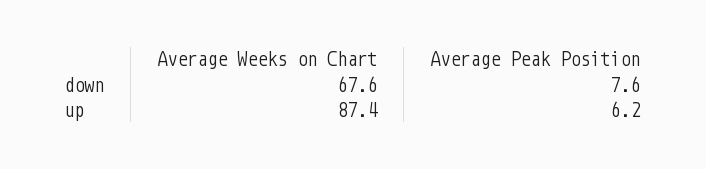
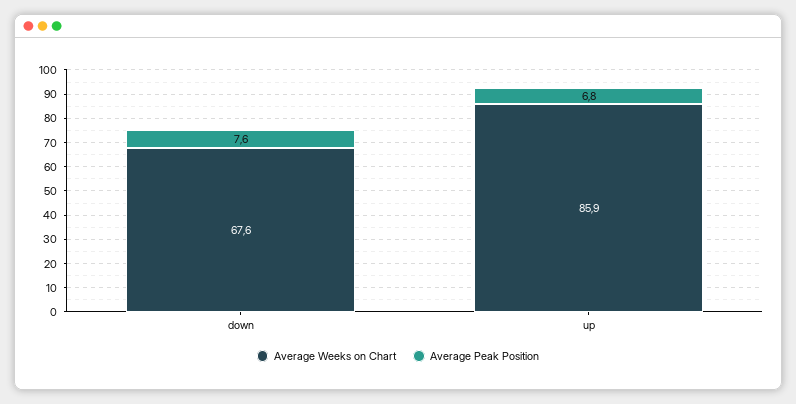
Average Weeks on Chart, up: 87.4 -> 85.9
Average Peak Position, up: 6.2 -> 6.8

